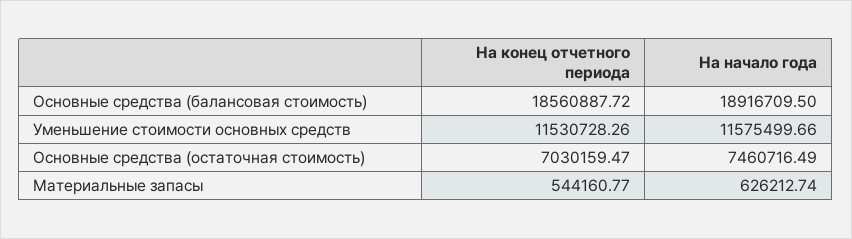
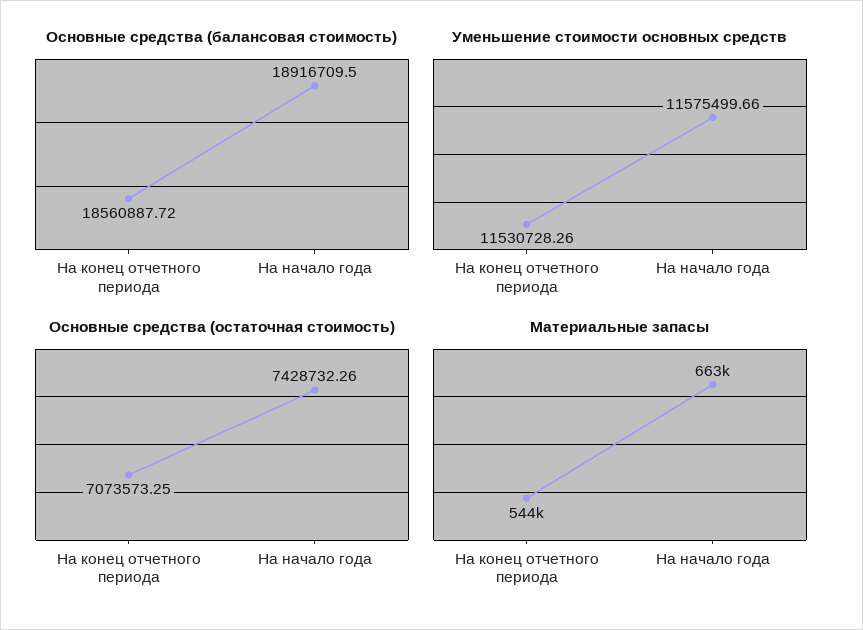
Основные средства (остаточная стоимость), На конец отчетного периода: 7030159.47 -> 7073573.25
Основные средства (остаточная стоимость), На начало года: 7460716.49 -> 7428732.26
Материальные запасы, На начало года: 626212.74 -> 663000

